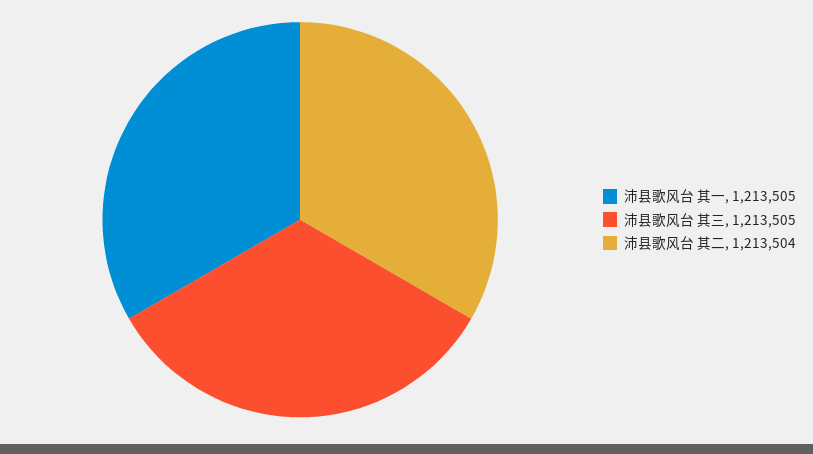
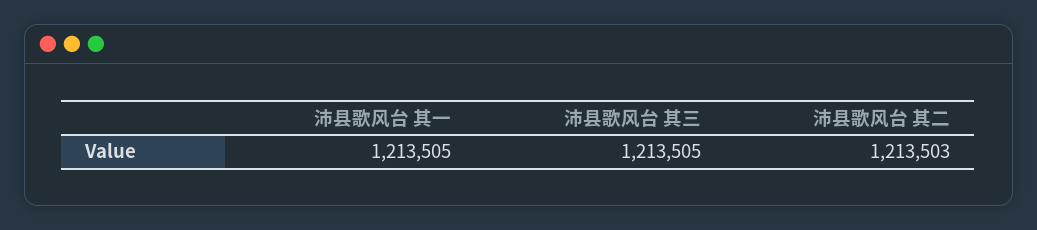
沛县歌风台 其二: 1213504 -> 1213503

